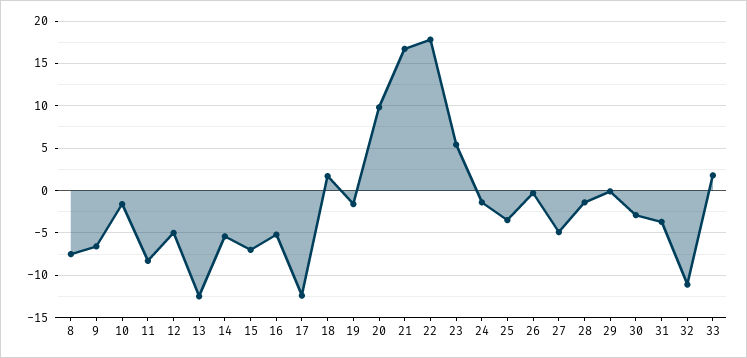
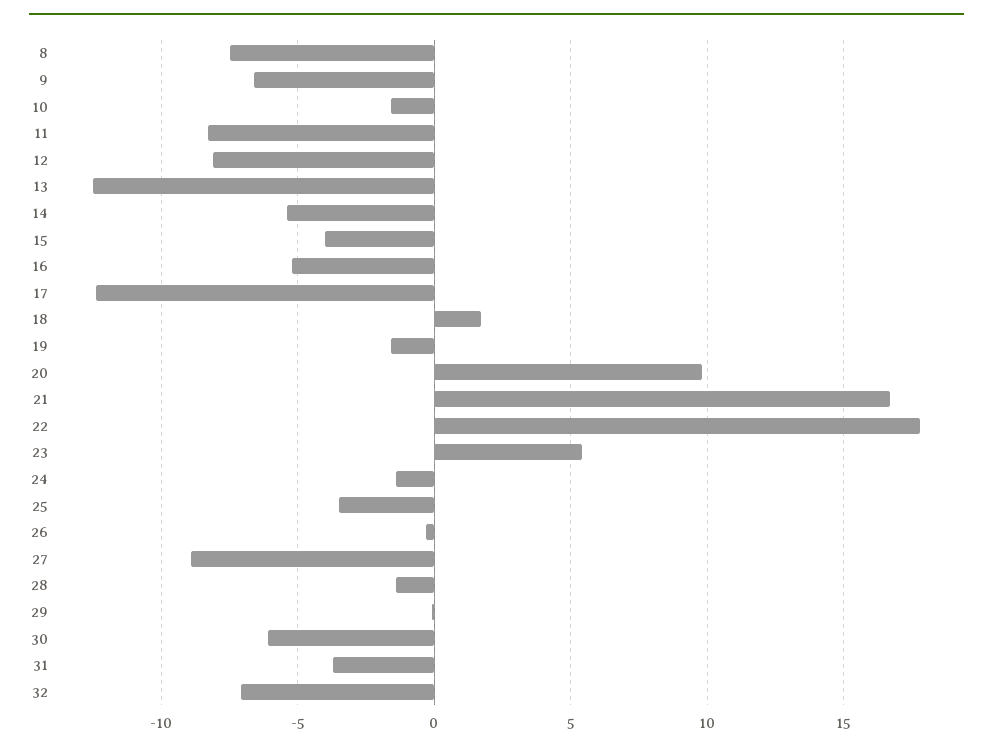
12: -5 -> -8
15: -7 -> -4
27: -5 -> -9
30: -3 -> -6
32: -11 -> -7
33: 2 -> none

